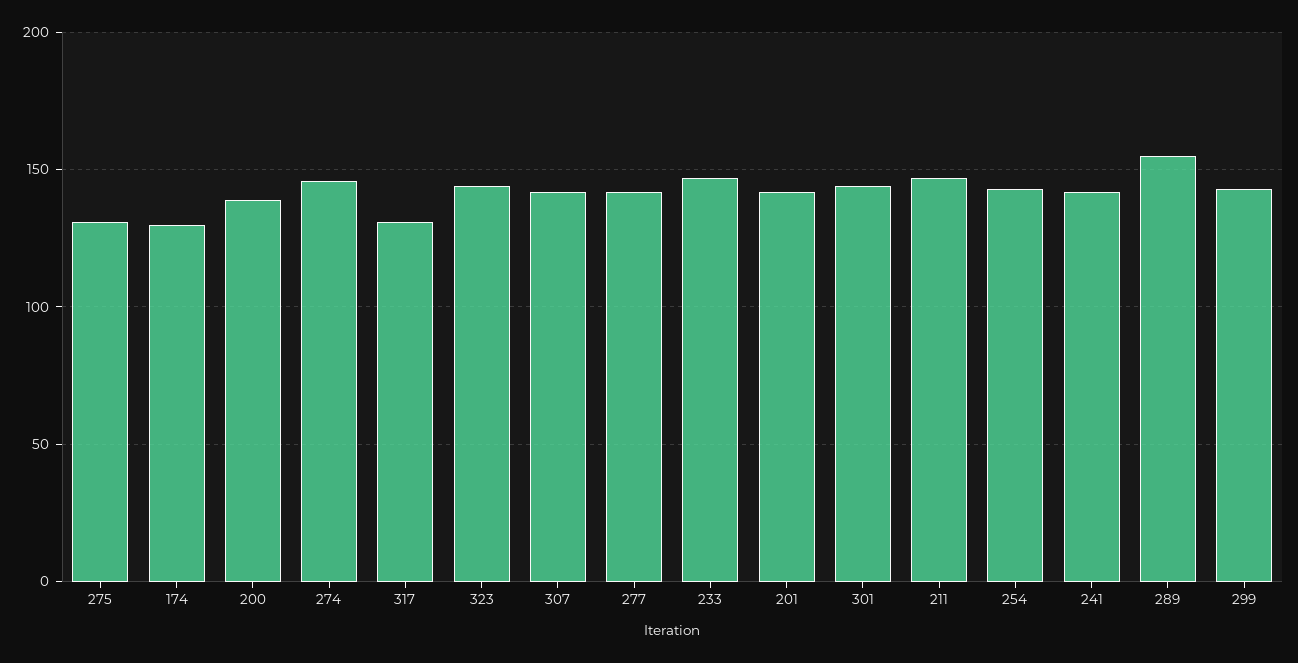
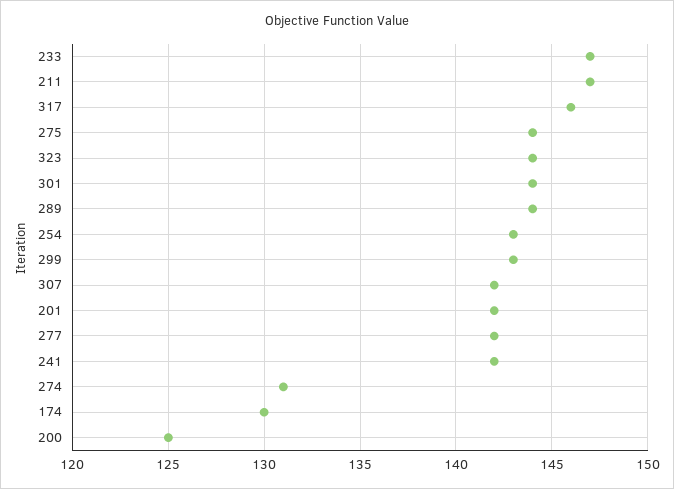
275: 130 -> 144
200: 140 -> 125
274: 145 -> 131
317: 130 -> 146
289: 155 -> 144

